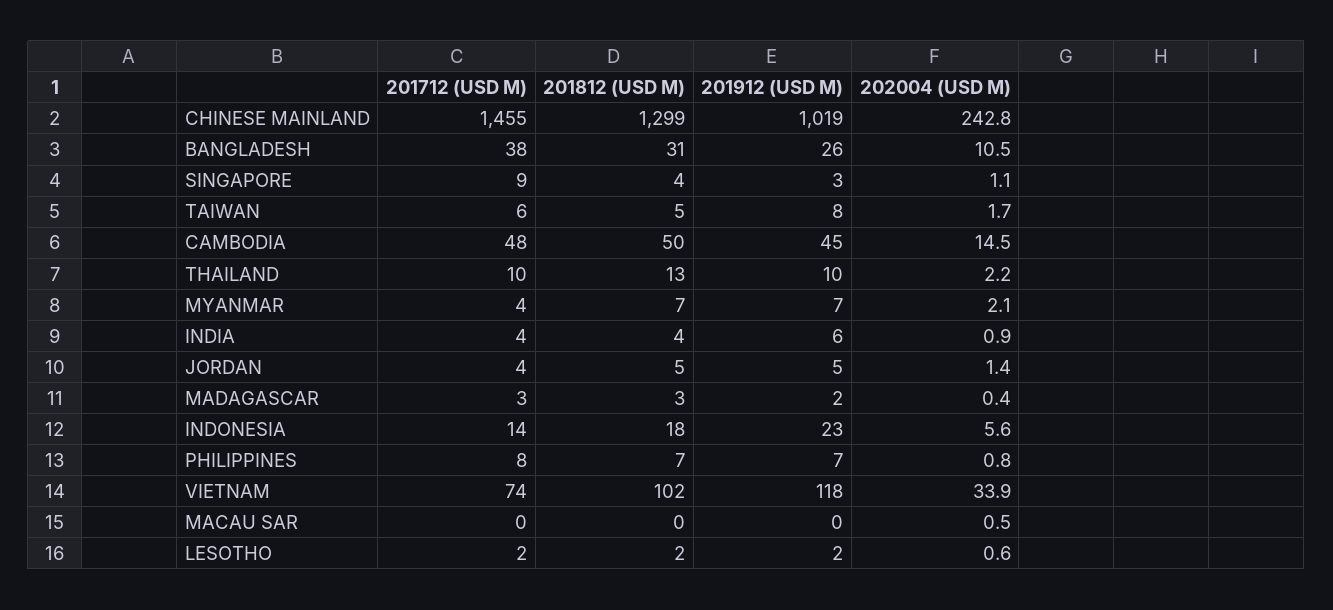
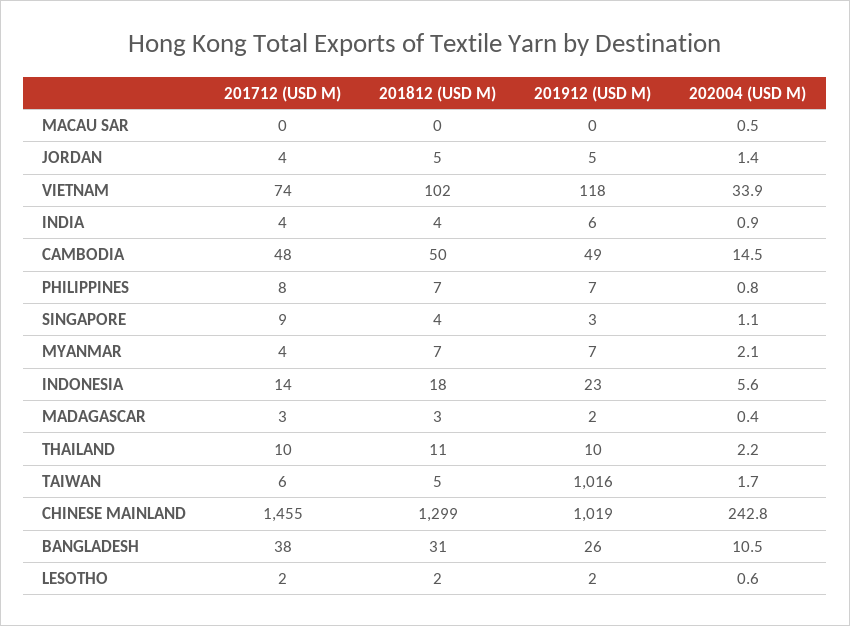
201912 (USD M), TAIWAN: 8 -> 1016
201912 (USD M), CAMBODIA: 45 -> 49
201812 (USD M), THAILAND: 13 -> 11

